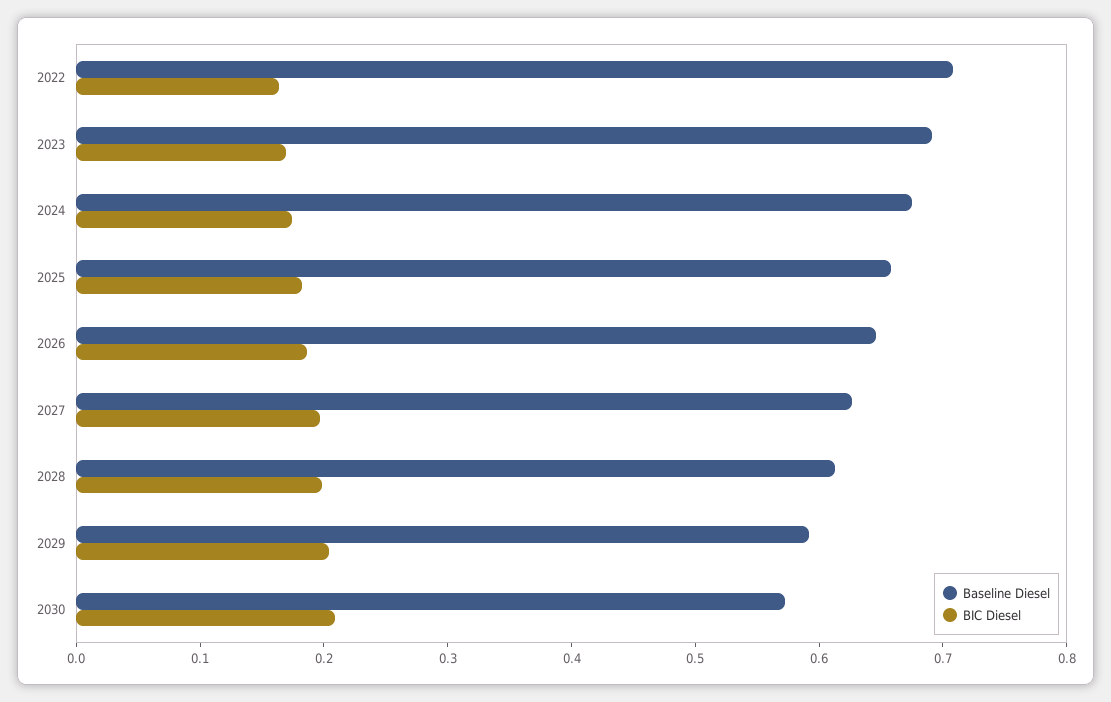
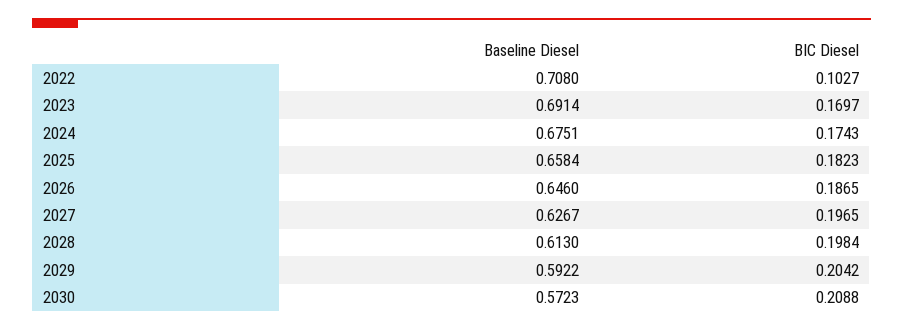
BIC Diesel, 2022: 0.16 -> 0.1027

